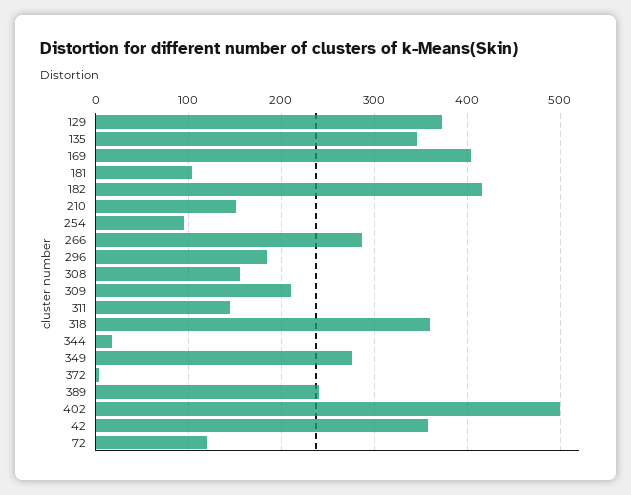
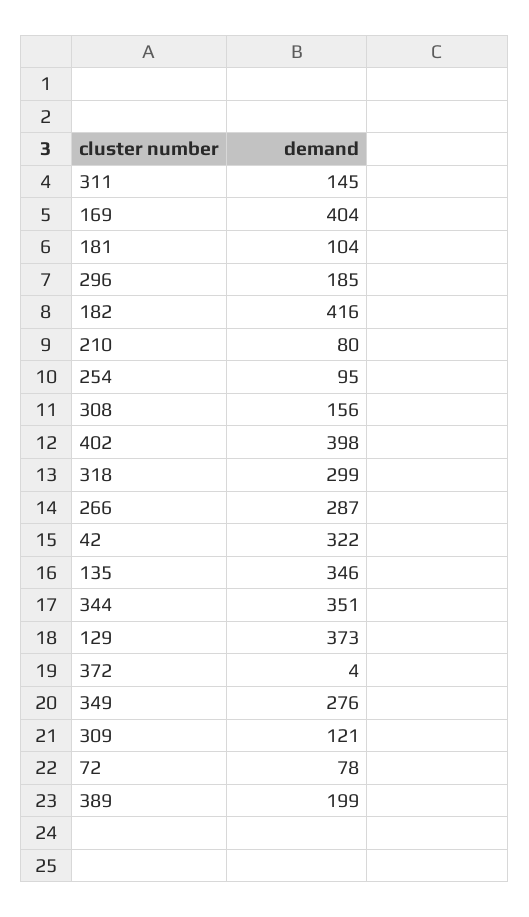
210: 150 -> 80
309: 210 -> 121
318: 360 -> 299
344: 20 -> 351
389: 240 -> 199
402: 500 -> 398
42: 360 -> 322
72: 120 -> 78

